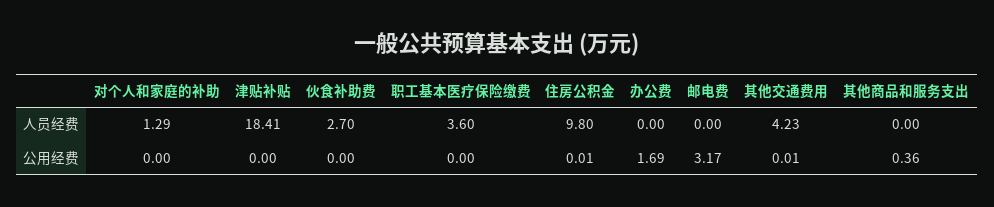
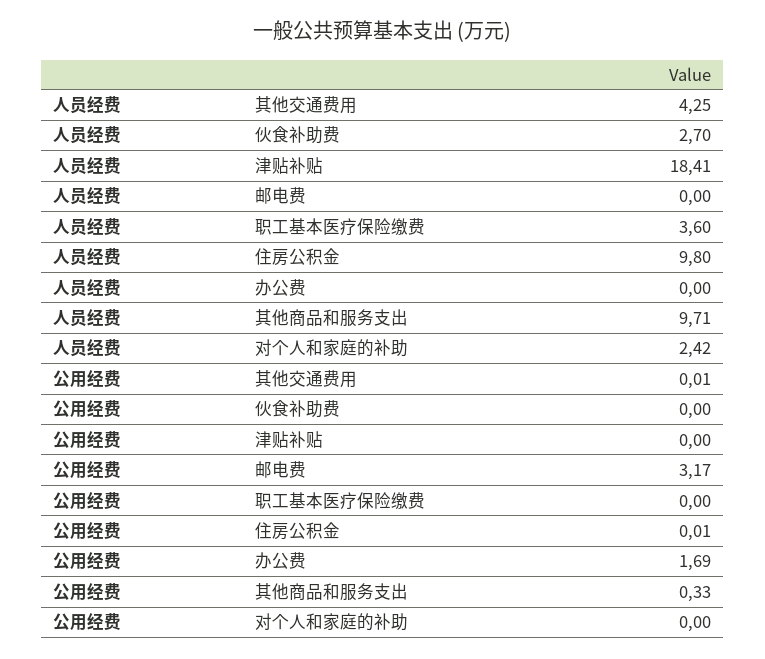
对个人和家庭的补助, 人员经费: 1.29 -> 2.42
其他交通费用, 人员经费: 4.23 -> 4.25
其他商品和服务支出, 人员经费: 0 -> 9.71
其他商品和服务支出, 公用经费: 0.36 -> 0.33

